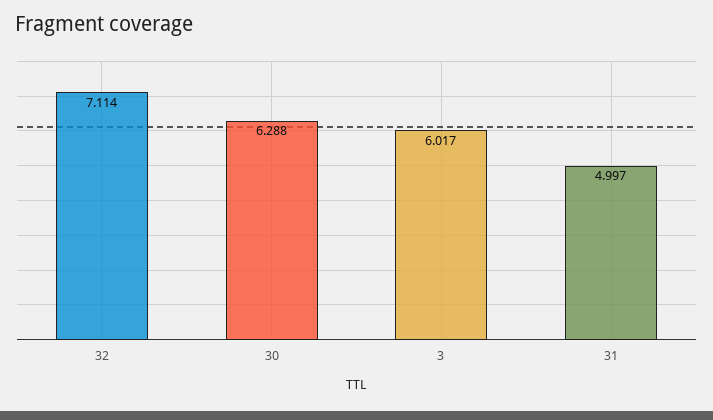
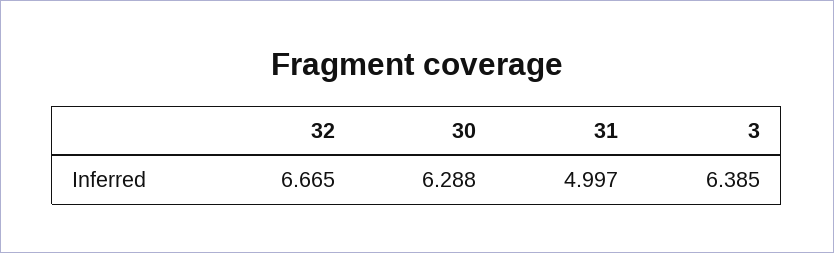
32: 7.114 -> 6.665
3: 6.017 -> 6.385

